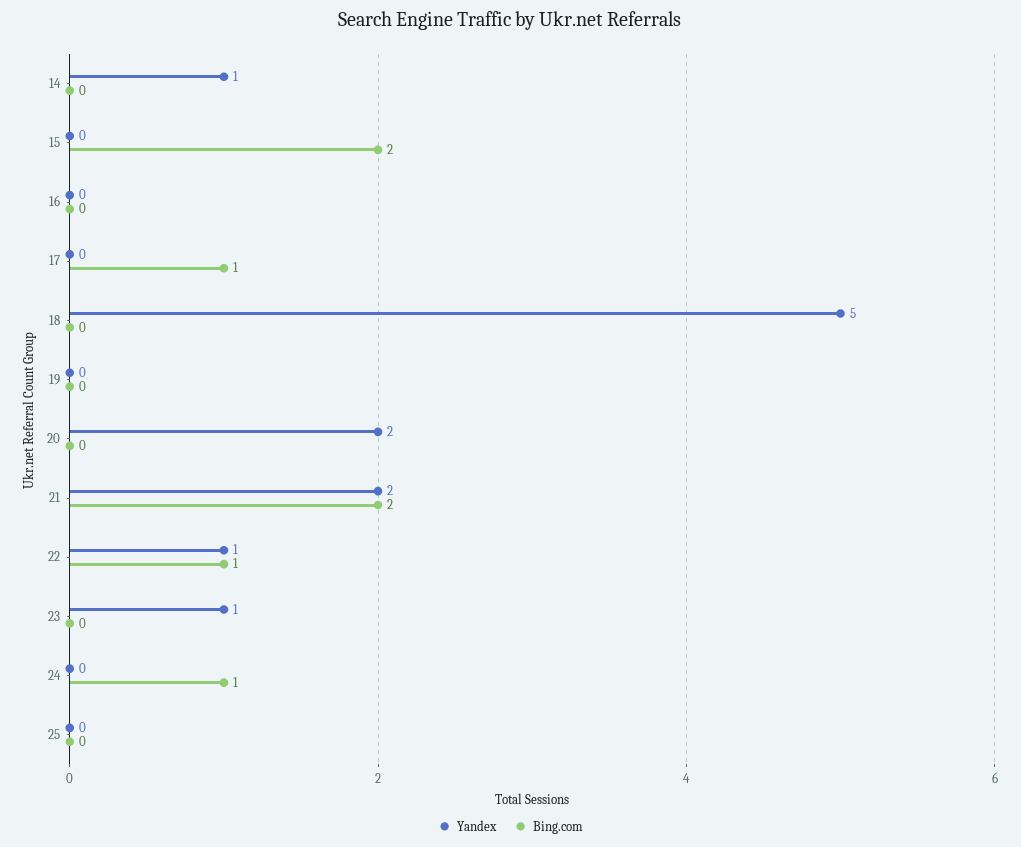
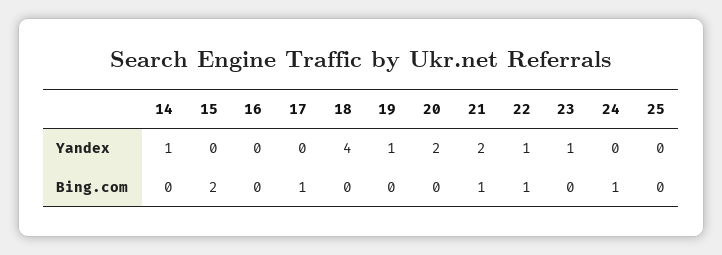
Yandex, 18: 5 -> 4
Yandex, 19: 0 -> 1
Bing.com, 21: 2 -> 1

